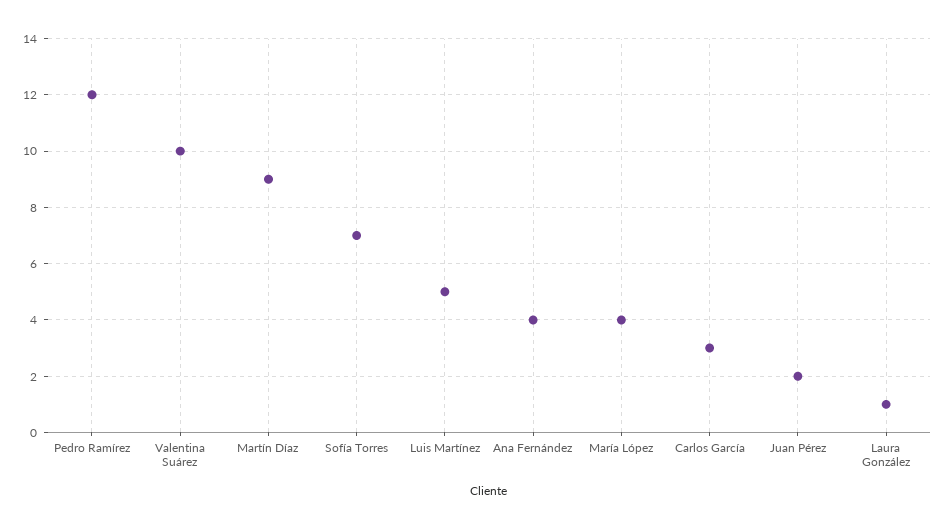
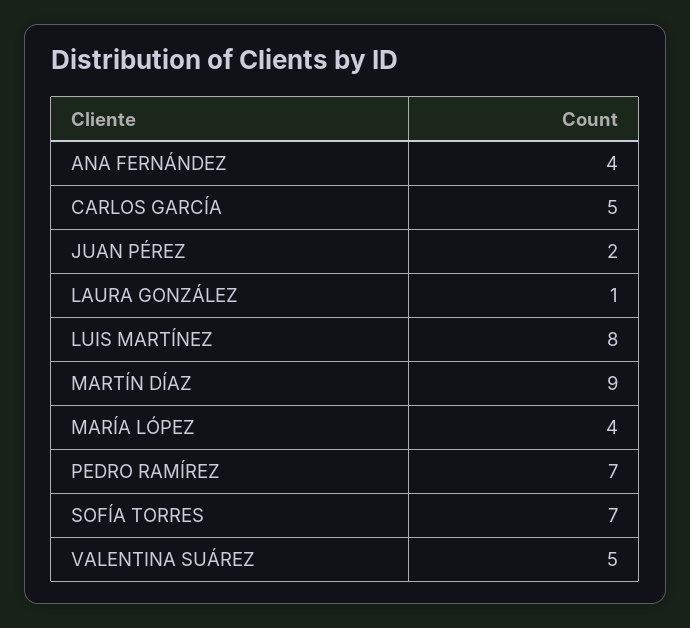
Pedro Ramírez: 12 -> 7
Valentina Suárez: 10 -> 5
Luis Martínez: 5 -> 8
Carlos García: 3 -> 5

